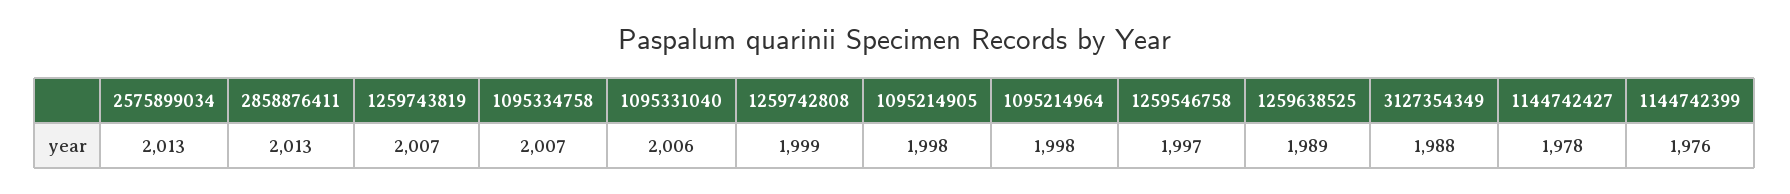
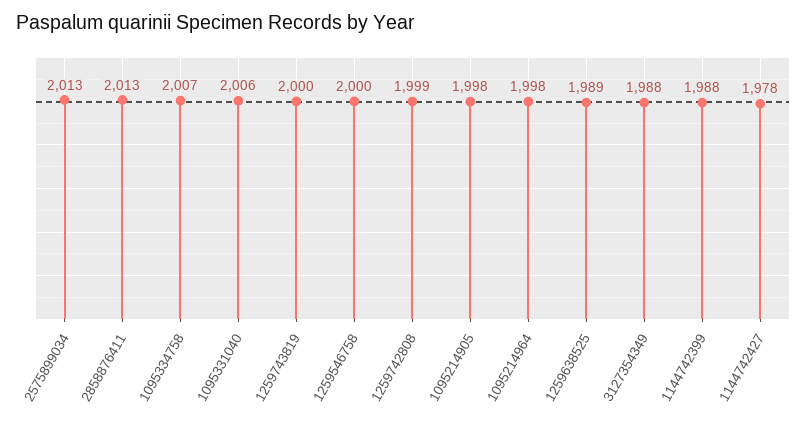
1259743819: 2007 -> 2000
1259546758: 1997 -> 2000
1144742399: 1976 -> 1988

